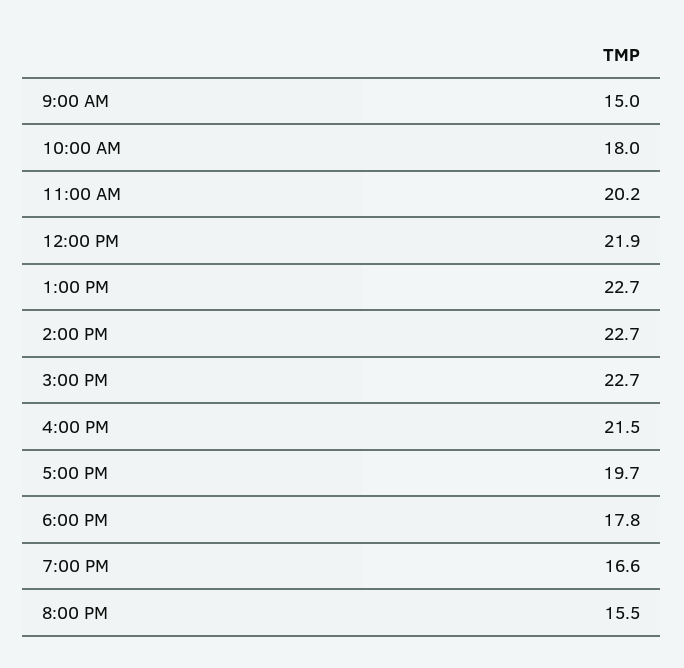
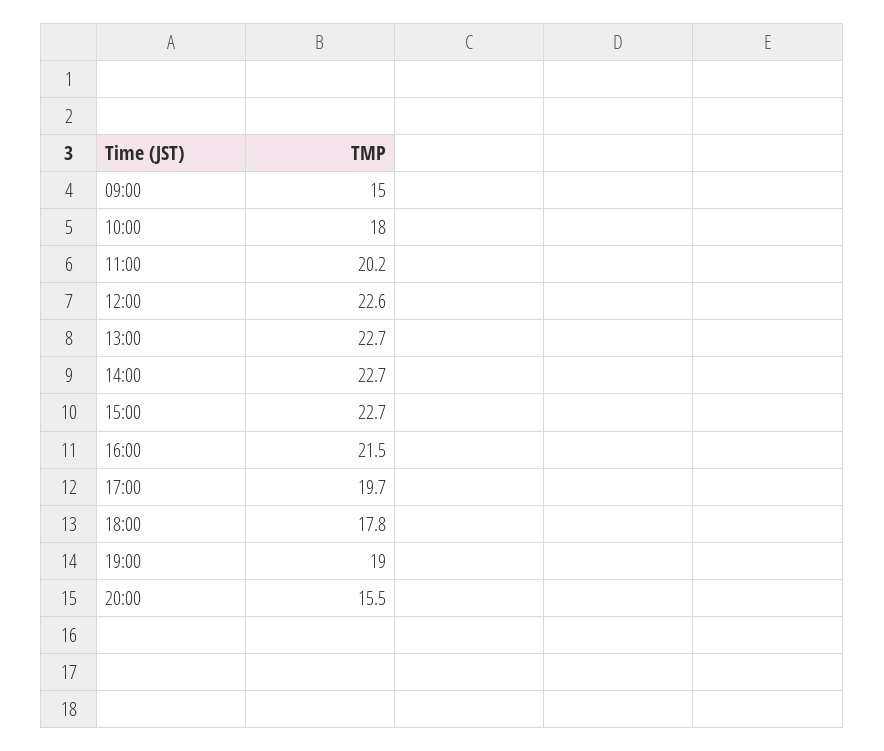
12:00 PM: 21.9 -> 22.6
7:00 PM: 16.6 -> 19

